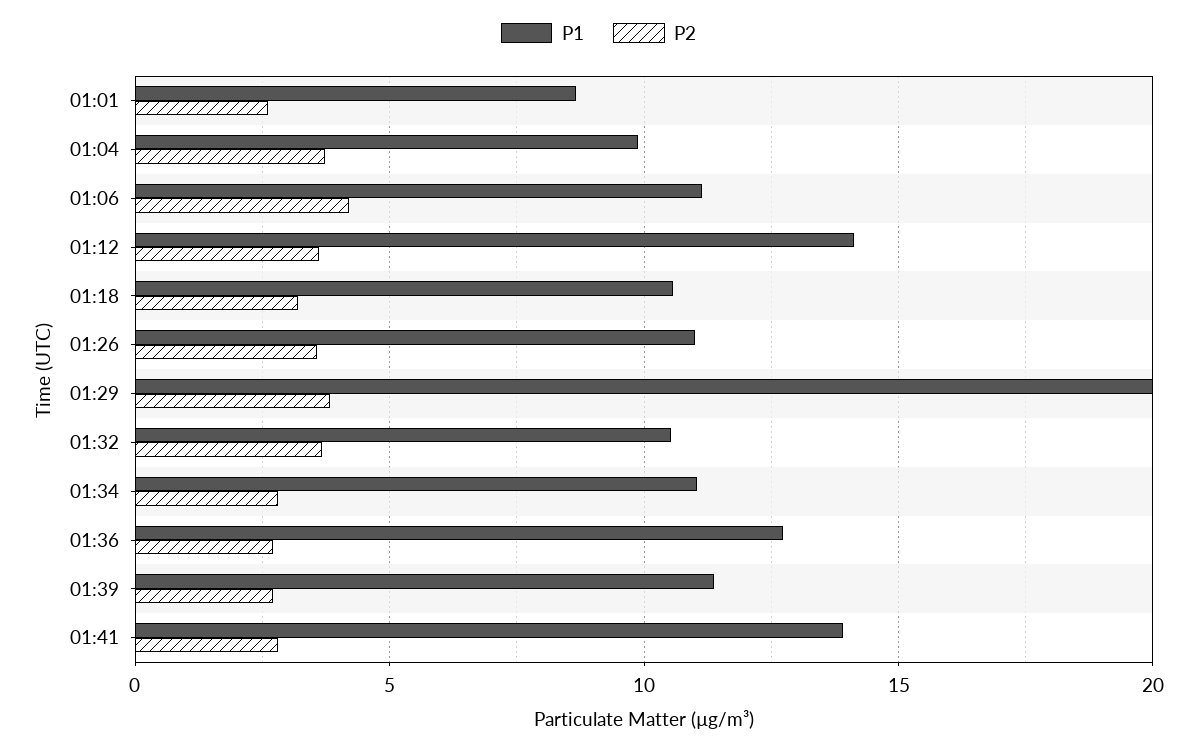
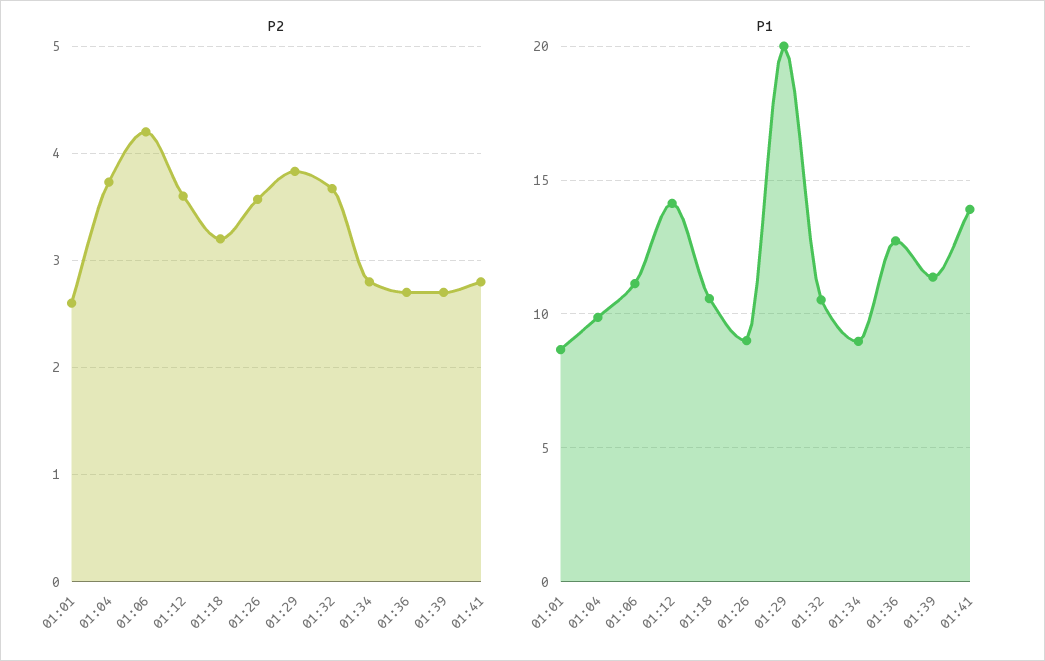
P1, 01:26: 11 -> 9
P1, 01:34: 11 -> 9

